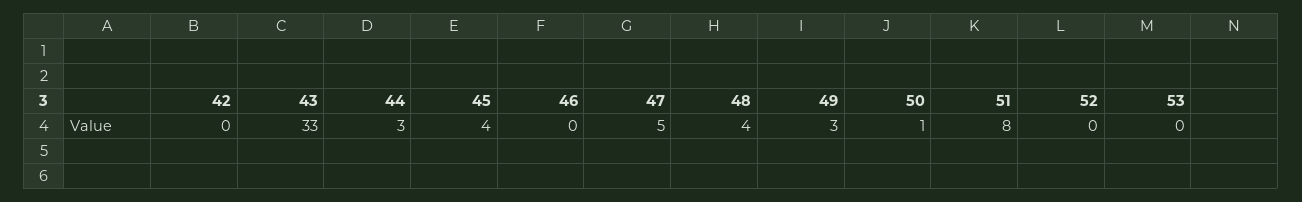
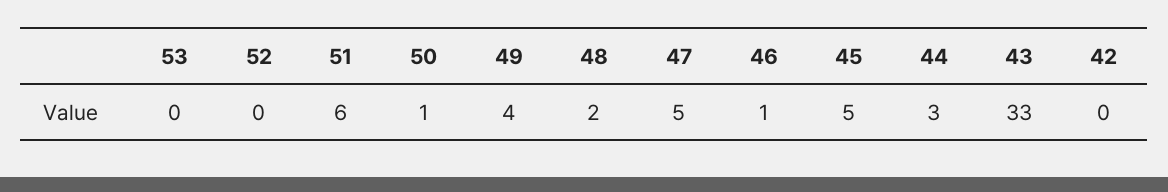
45: 4 -> 5
46: 0 -> 1
48: 4 -> 2
49: 3 -> 4
51: 8 -> 6

